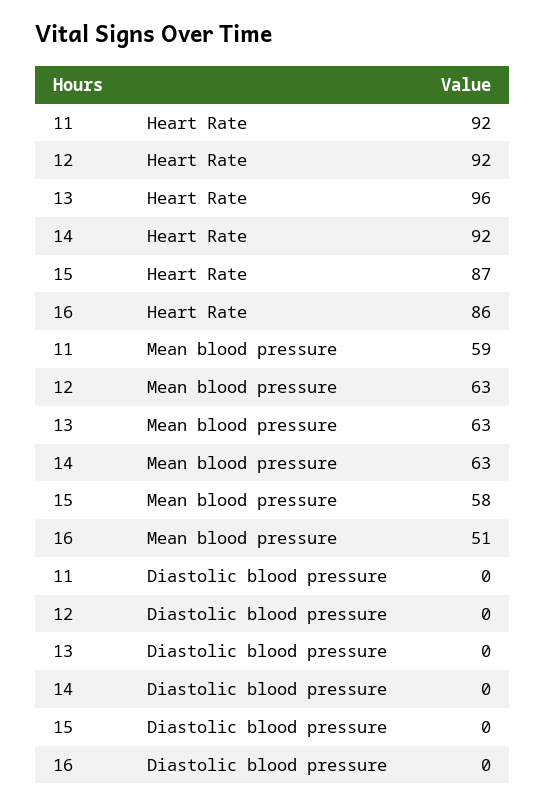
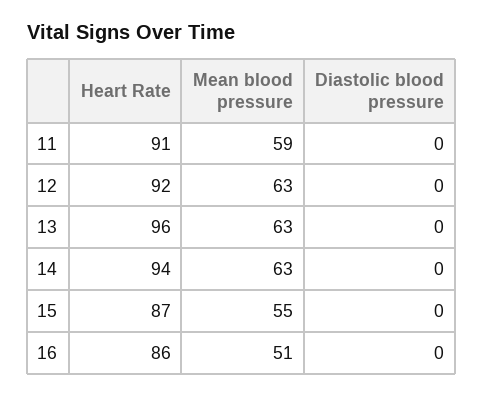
11, Heart Rate: 92 -> 91
14, Heart Rate: 92 -> 94
15, Mean blood pressure: 58 -> 55

